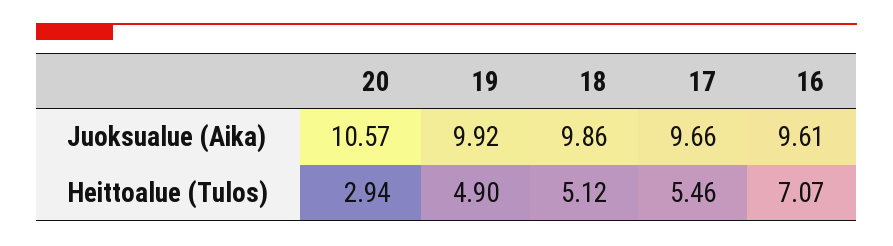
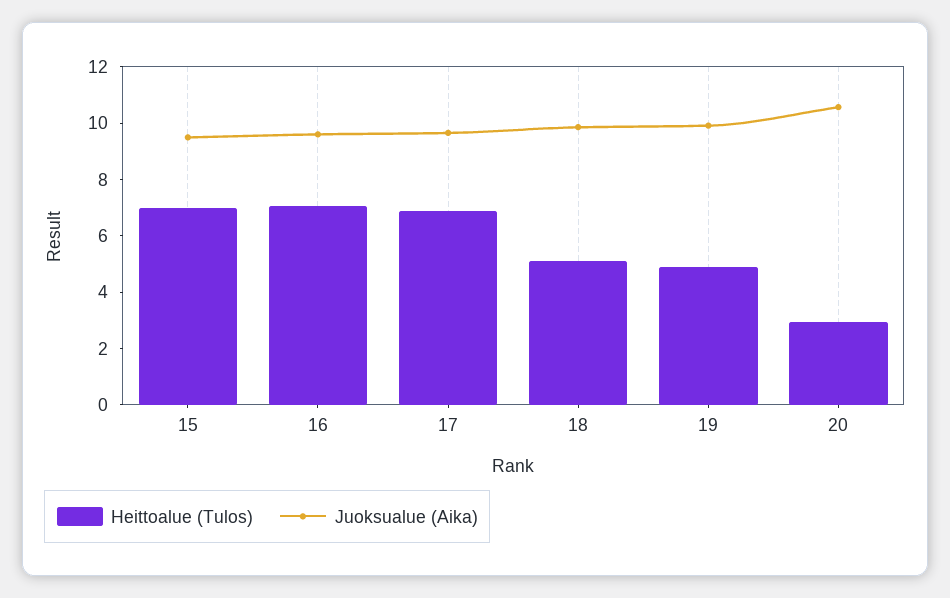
Heittoalue (Tulos), 17: 5.46 -> 7
Heittoalue (Tulos), 15: none -> 7
Juoksualue (Aika), 15: none -> 9.5

